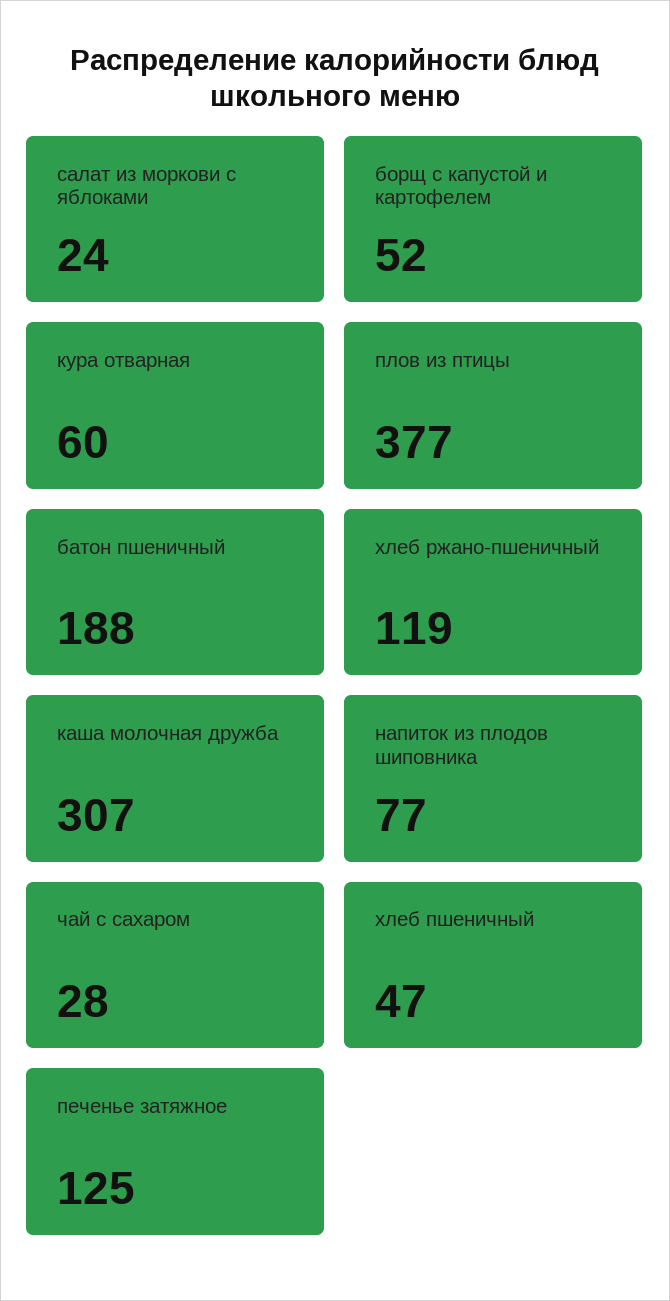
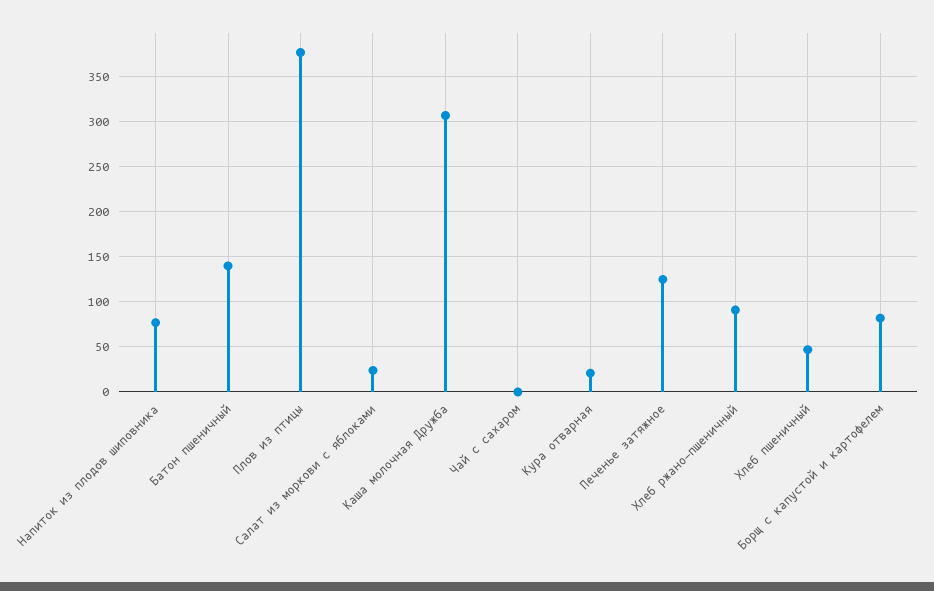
борщ с капустой и картофелем: 52 -> 80
кура отварная: 60 -> 20
батон пшеничный: 188 -> 140
хлеб ржано-пшеничный: 119 -> 90
чай с сахаром: 28 -> 0

